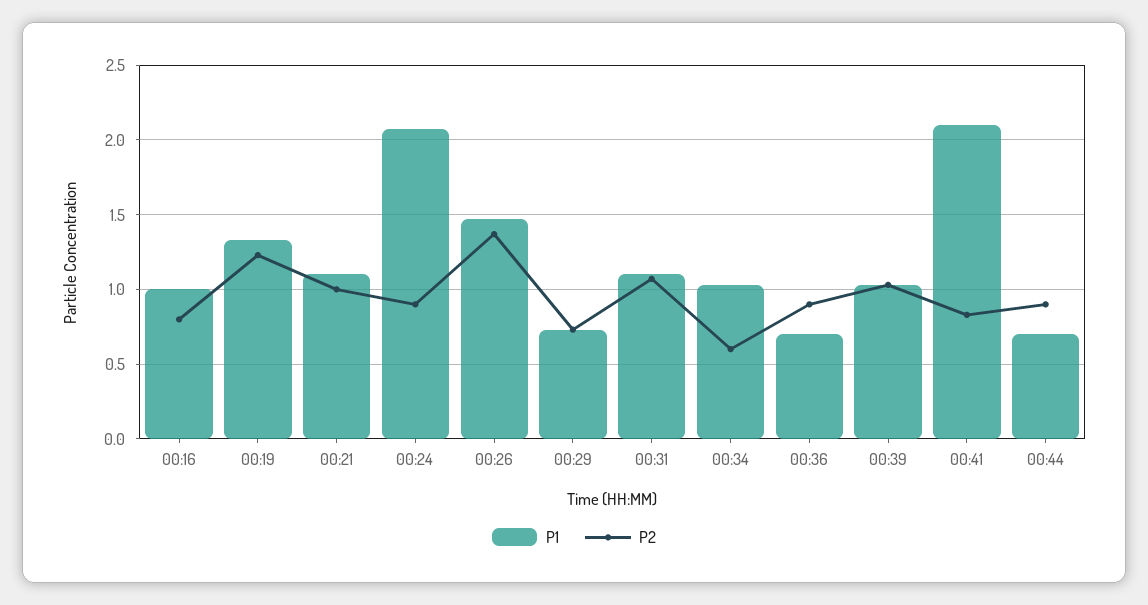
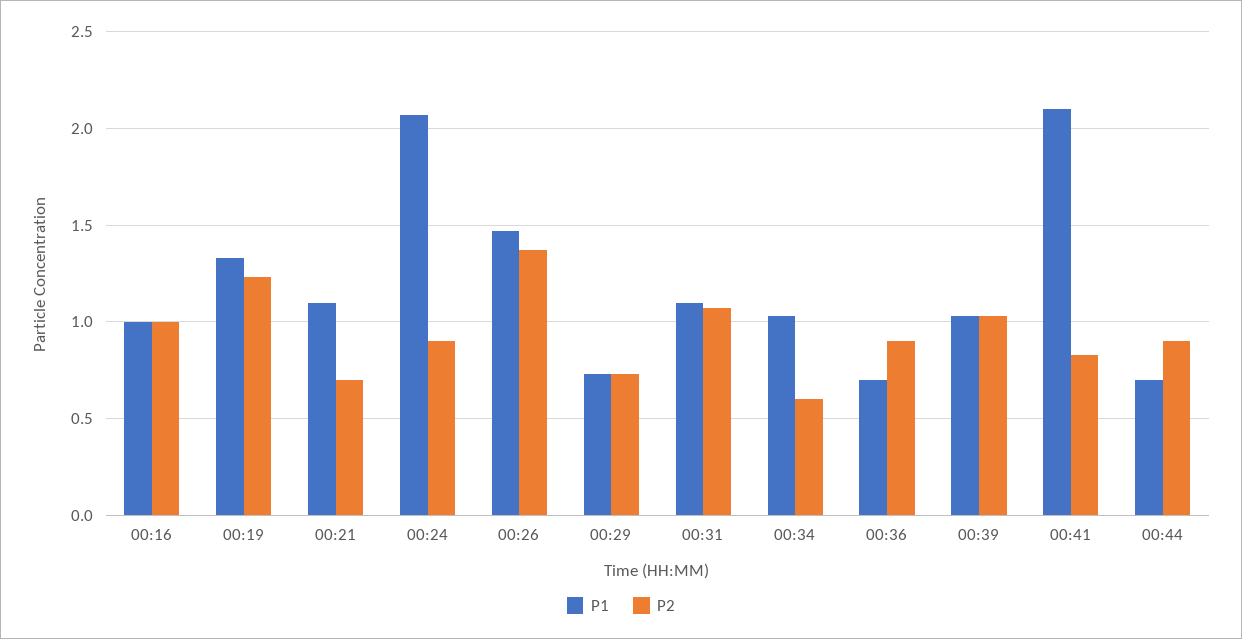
P2, 00:16: 0.8 -> 1
P2, 00:21: 1 -> 0.7

